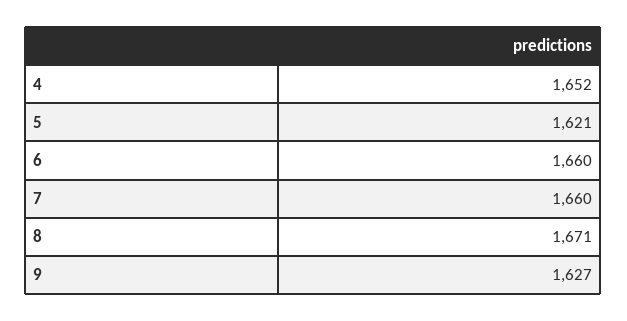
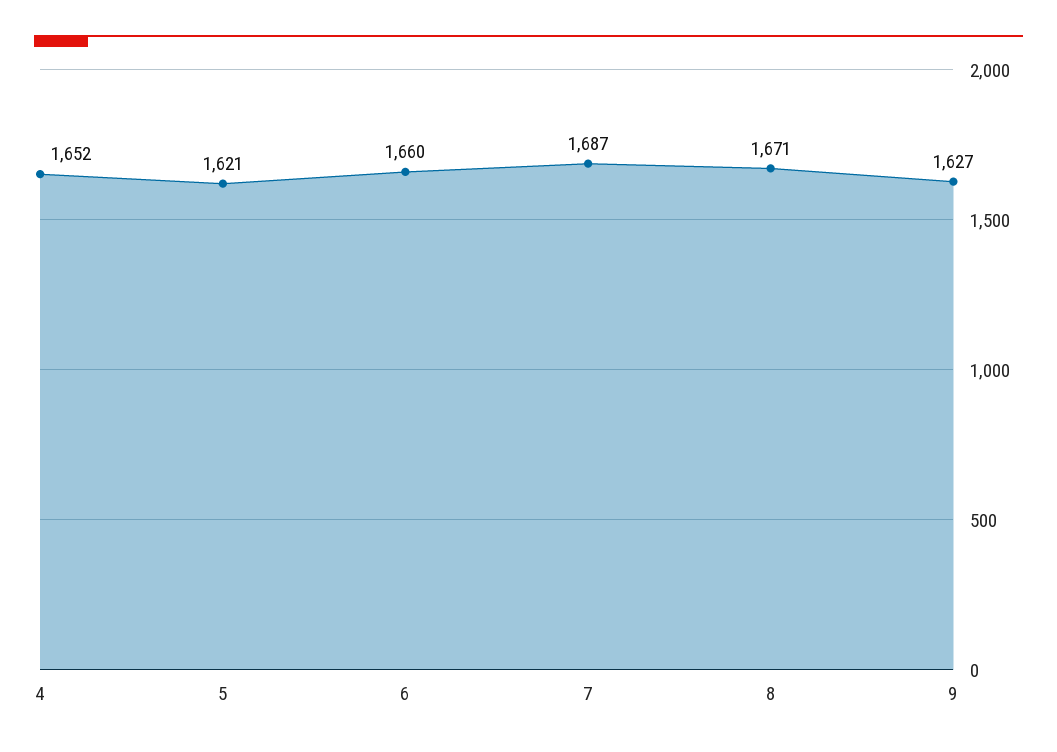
7: 1660 -> 1687

